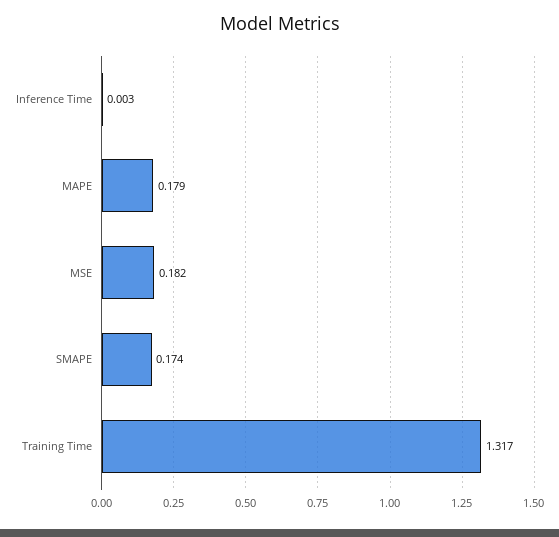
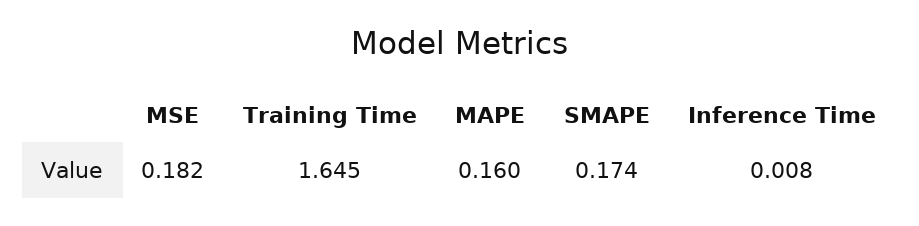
Inference Time: 0.003 -> 0.008
MAPE: 0.179 -> 0.16
Training Time: 1.317 -> 1.645

